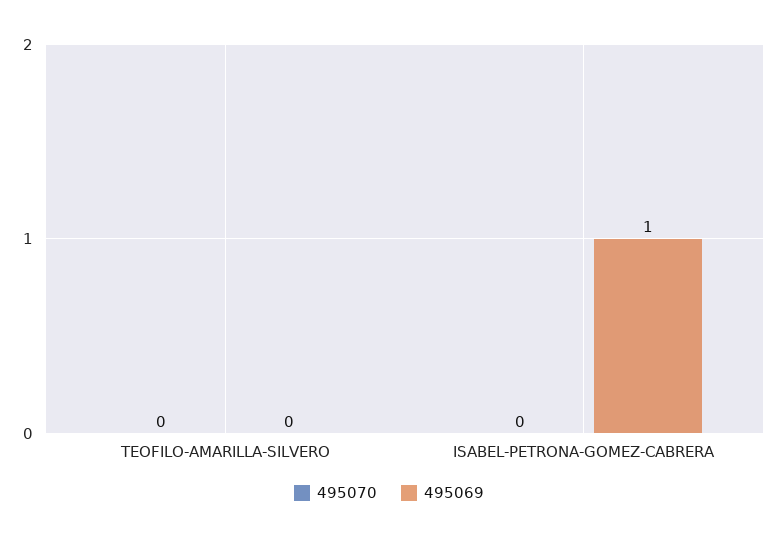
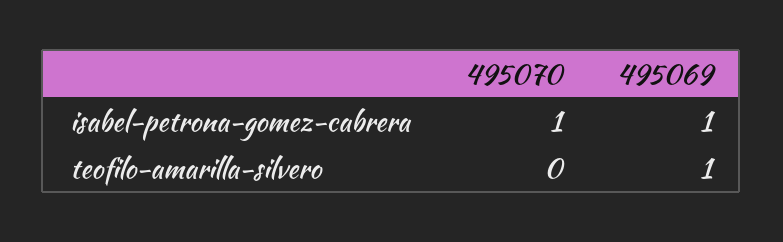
495069, TEOFILO-AMARILLA-SILVERO: 0 -> 1
495070, ISABEL-PETRONA-GOMEZ-CABRERA: 0 -> 1

